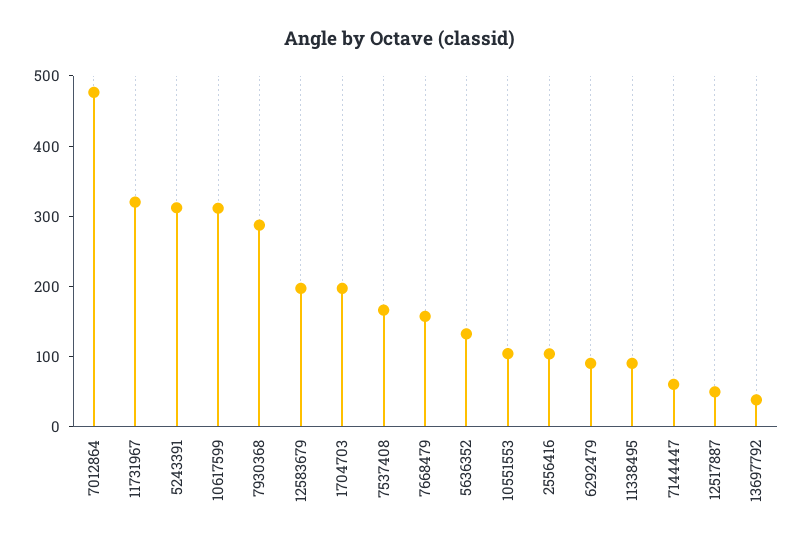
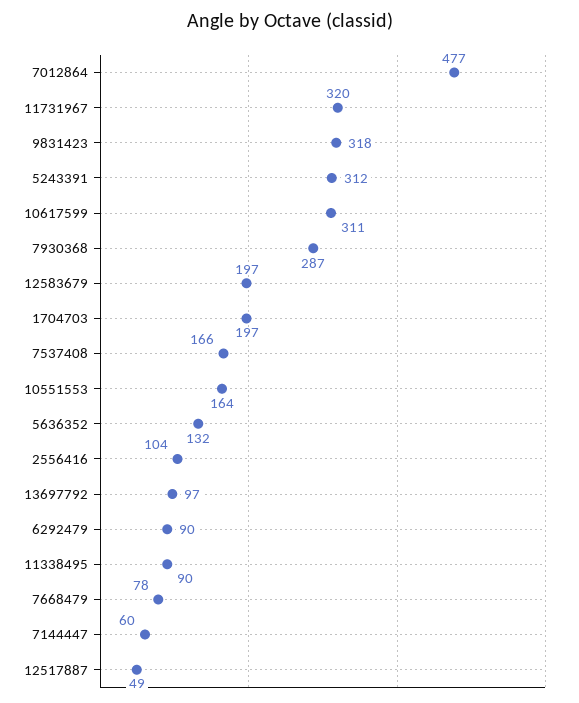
7668479: 160 -> 78
10551553: 100 -> 164
13697792: 40 -> 97
9831423: none -> 318

